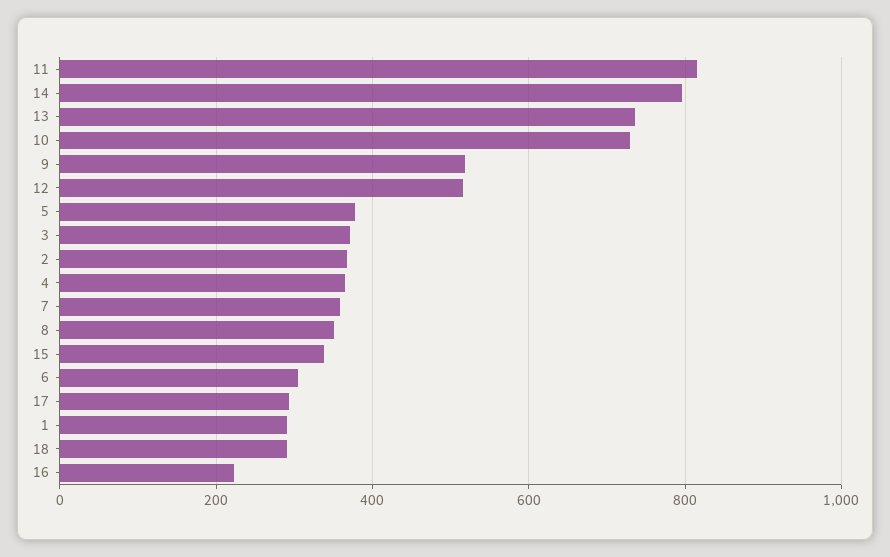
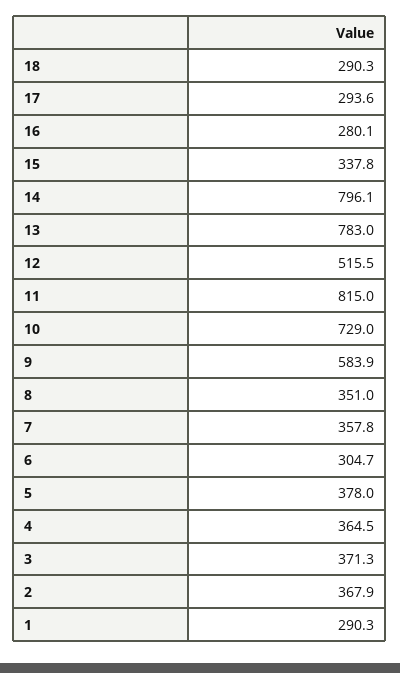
13: 740 -> 783
9: 520 -> 583.9
16: 220 -> 280.1

